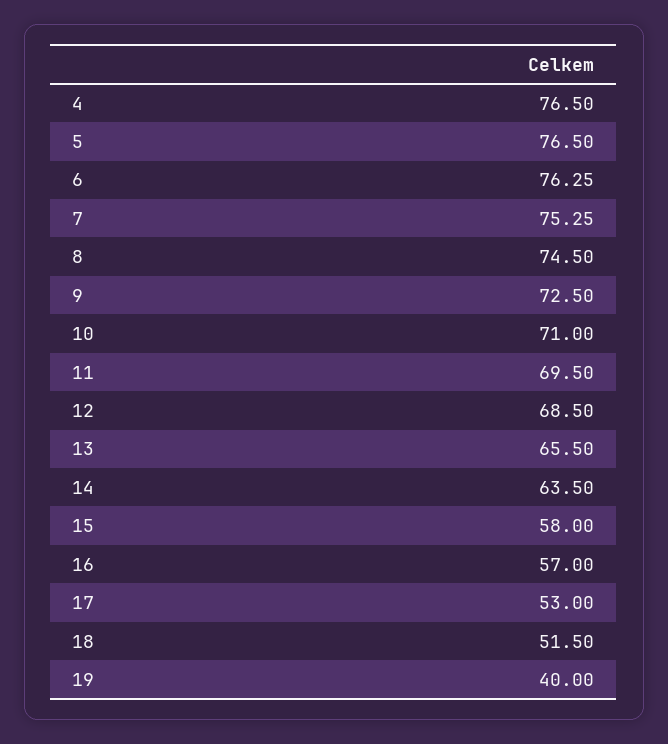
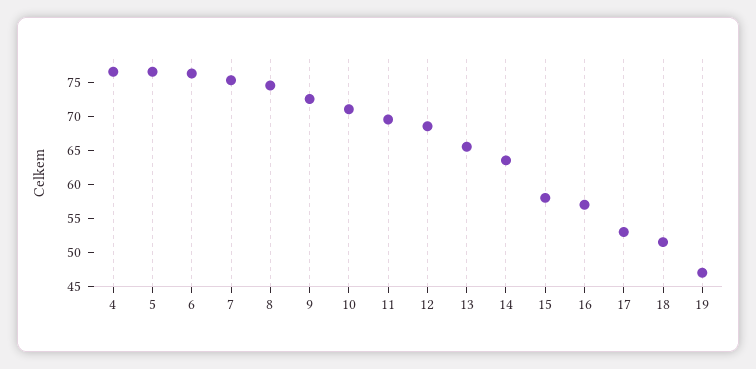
19: 40 -> 47.5

